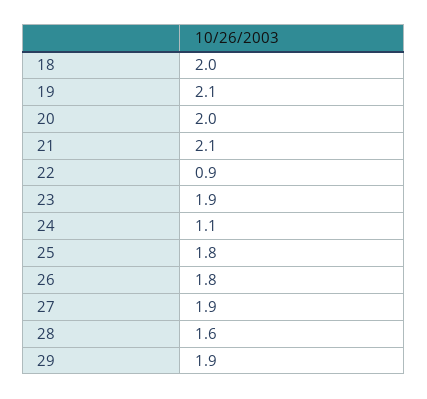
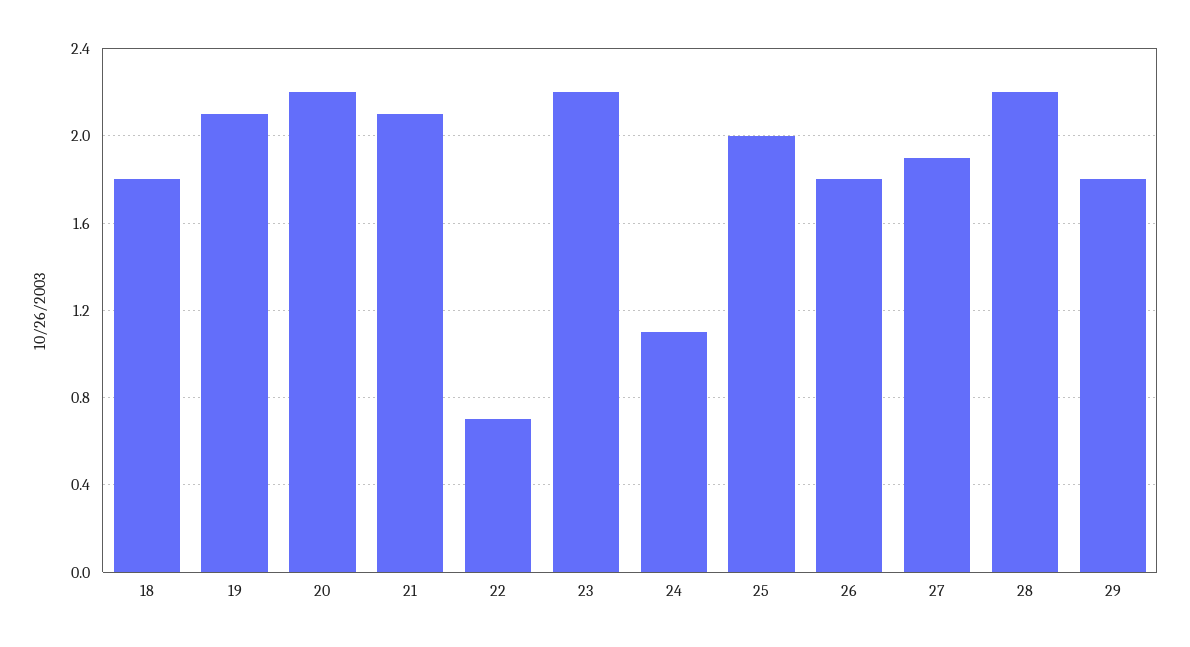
18: 2 -> 1.8
20: 2 -> 2.2
22: 0.9 -> 0.7
23: 1.9 -> 2.2
25: 1.8 -> 2
28: 1.6 -> 2.2
29: 1.9 -> 1.8

